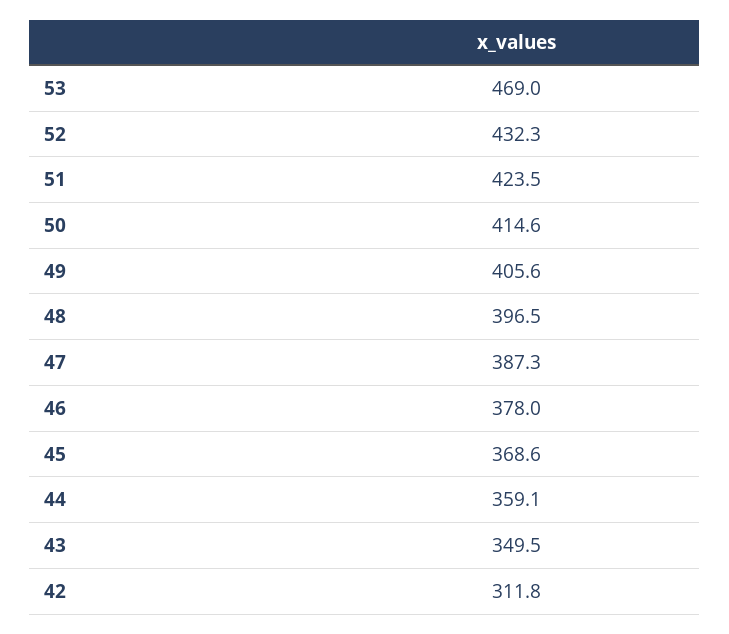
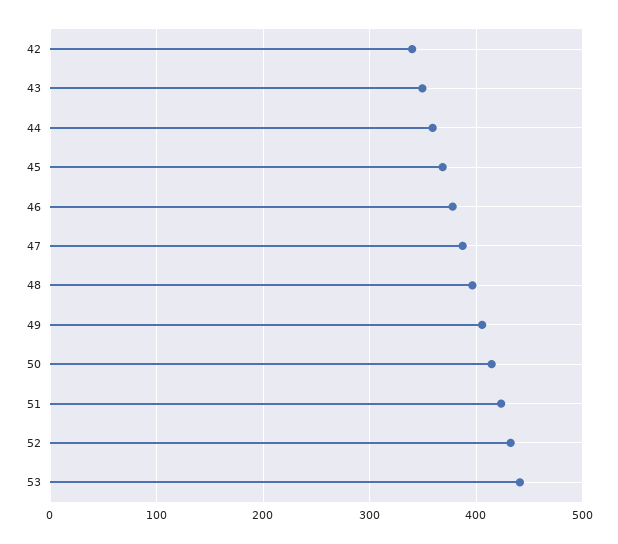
53: 469 -> 440
42: 311.8 -> 340

